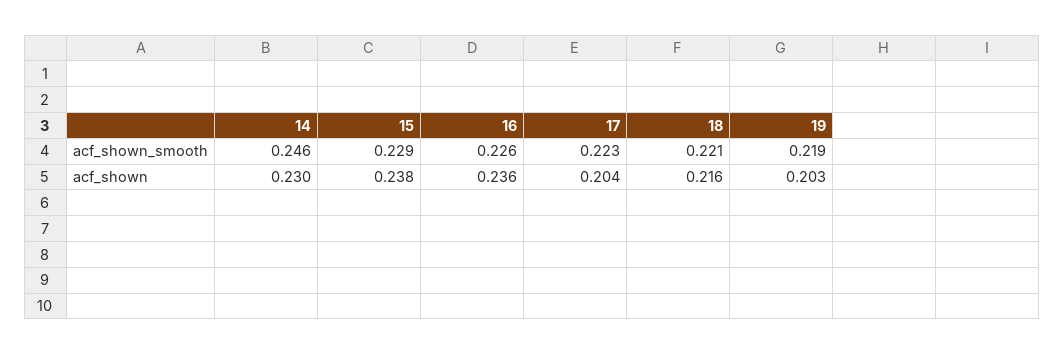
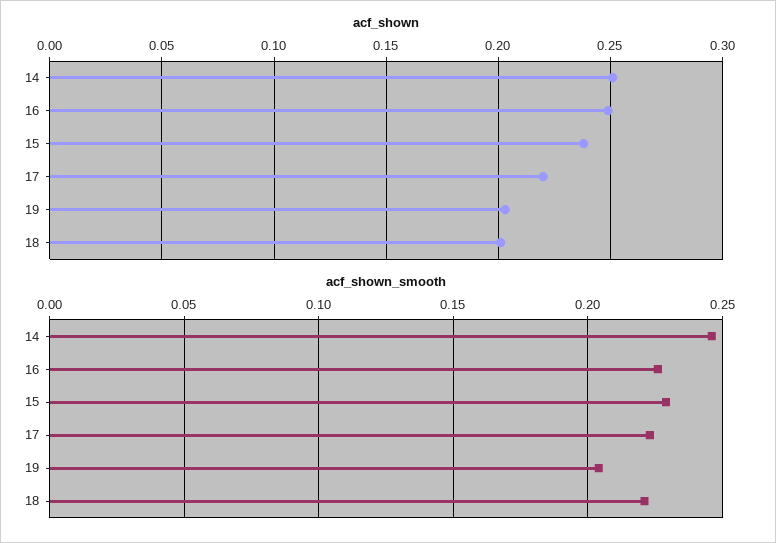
acf_shown_smooth, 19: 0.219 -> 0.205
acf_shown, 14: 0.23 -> 0.25
acf_shown, 16: 0.236 -> 0.25
acf_shown, 17: 0.204 -> 0.22
acf_shown, 18: 0.216 -> 0.2

